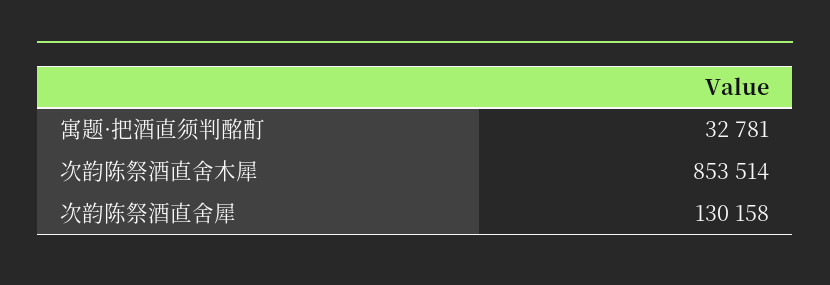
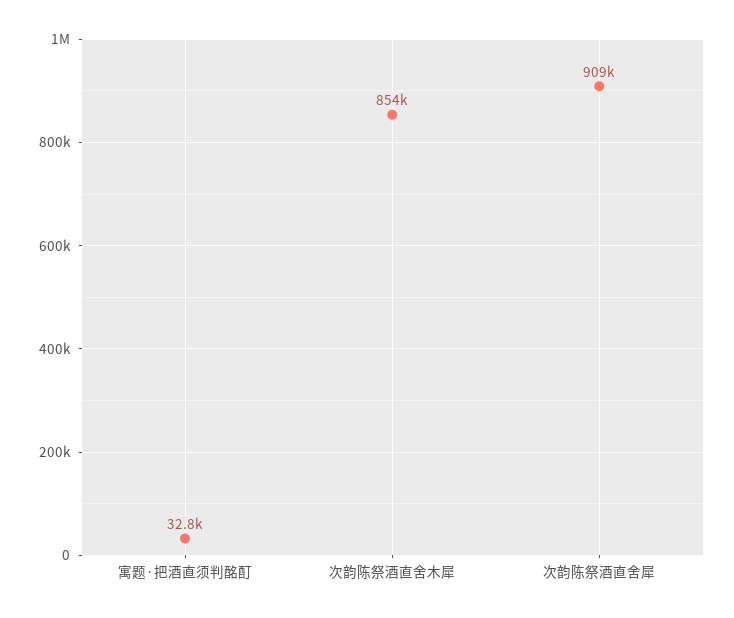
次韵陈祭酒直舍犀: 130158 -> 909000

